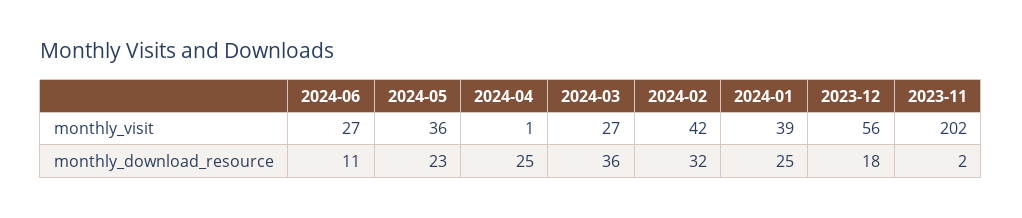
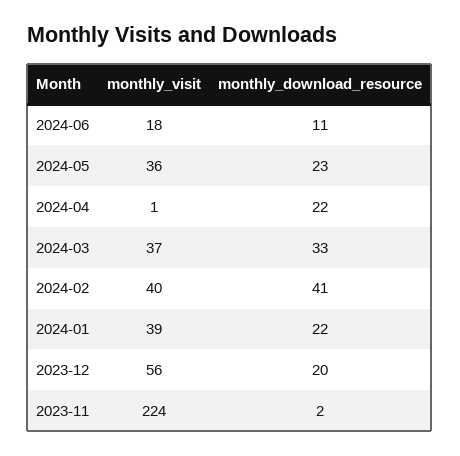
2024-06, monthly_visit: 27 -> 18
2024-03, monthly_visit: 27 -> 37
2024-02, monthly_visit: 42 -> 40
2023-11, monthly_visit: 202 -> 224
2024-04, monthly_download_resource: 25 -> 22
2024-03, monthly_download_resource: 36 -> 33
2024-02, monthly_download_resource: 32 -> 41
2024-01, monthly_download_resource: 25 -> 22
2023-12, monthly_download_resource: 18 -> 20

